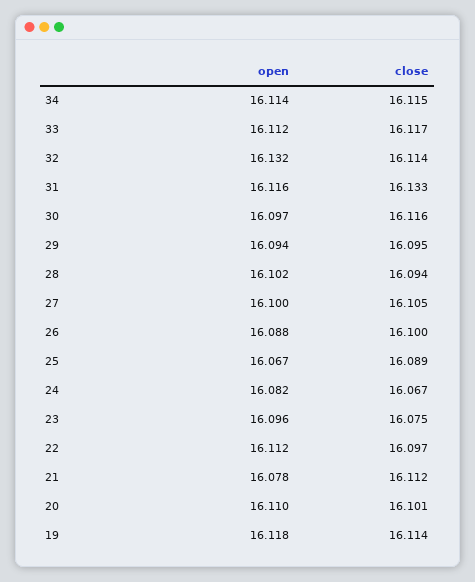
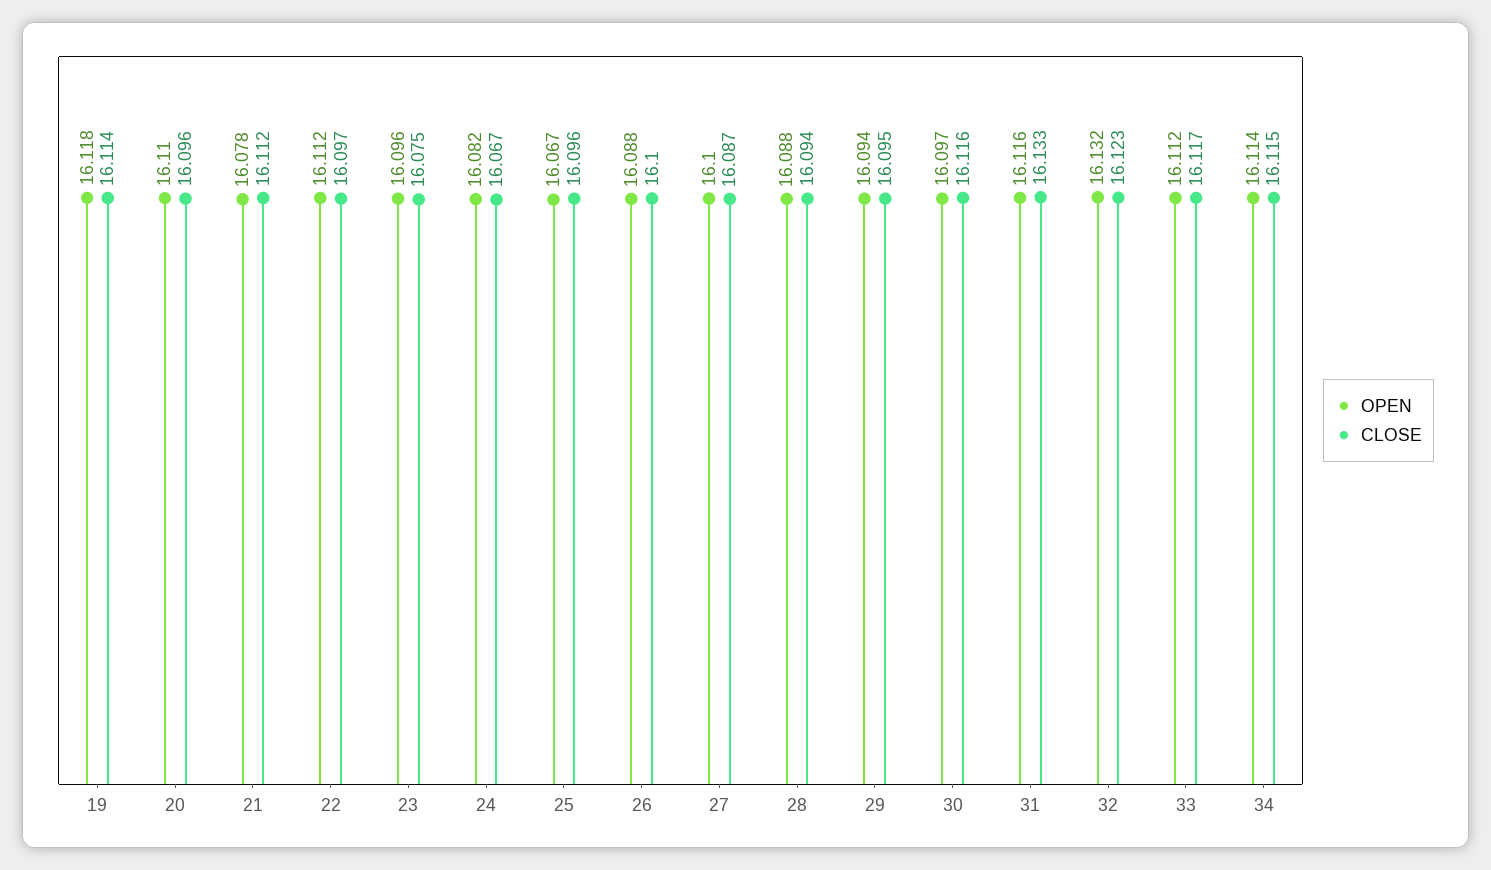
close, 32: 16.114 -> 16.123
open, 28: 16.102 -> 16.088
close, 27: 16.105 -> 16.087
close, 25: 16.089 -> 16.096
close, 20: 16.101 -> 16.096

